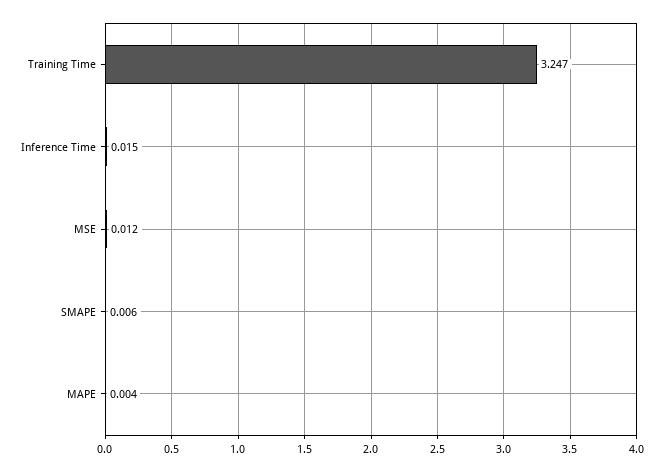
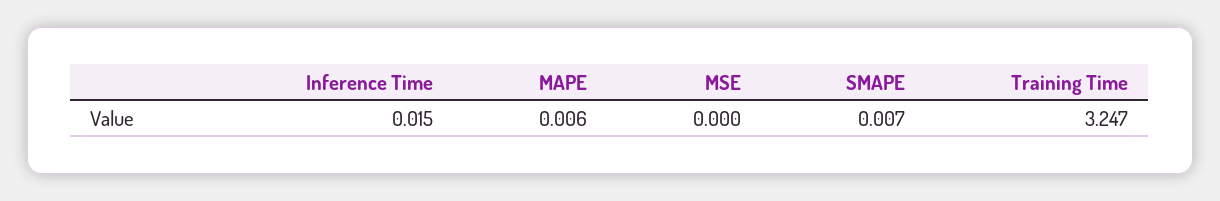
MSE: 0.012 -> 0
SMAPE: 0.006 -> 0.007
MAPE: 0.004 -> 0.006

